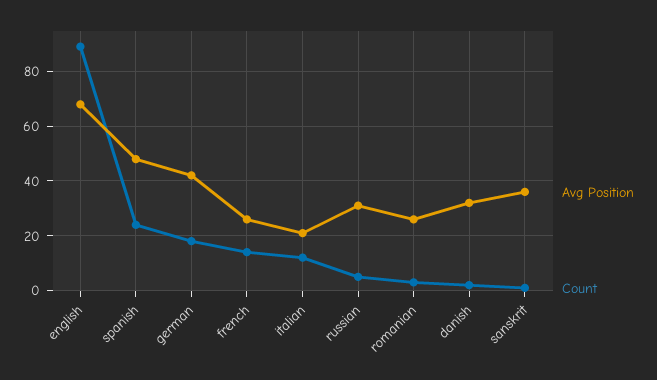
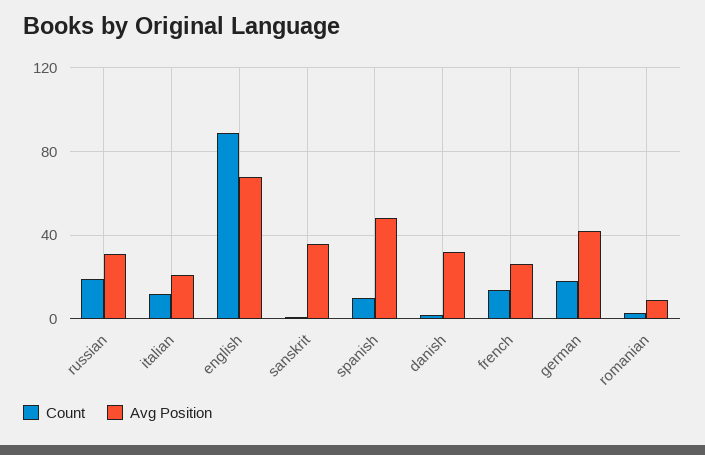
Count, spanish: 25 -> 10
Count, russian: 5 -> 20
Avg Position, romanian: 25 -> 10

